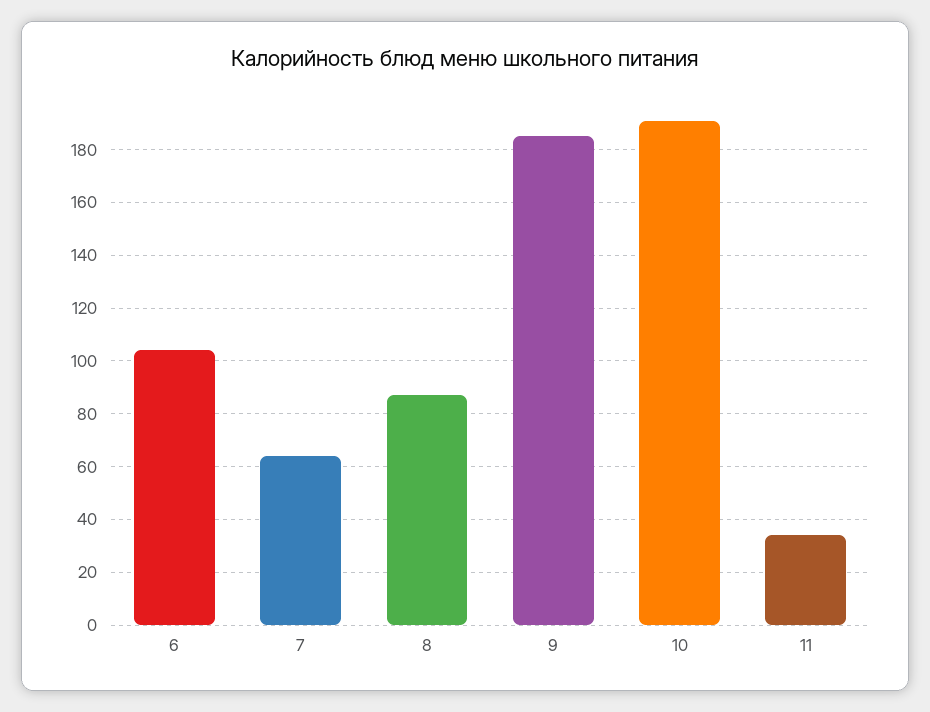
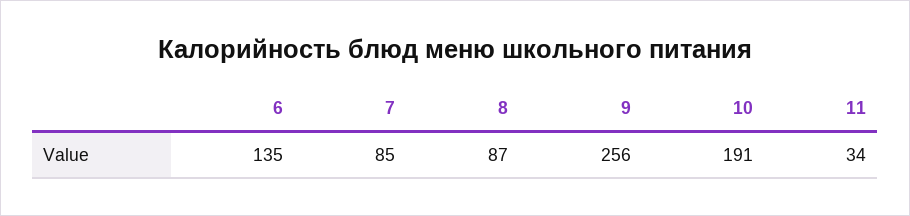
6: 105 -> 135
7: 65 -> 85
9: 185 -> 256

